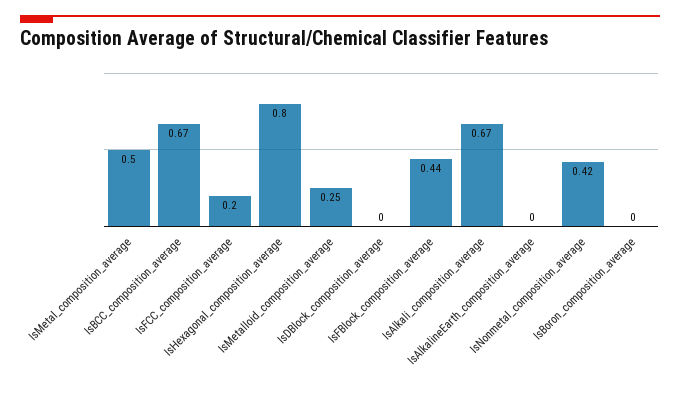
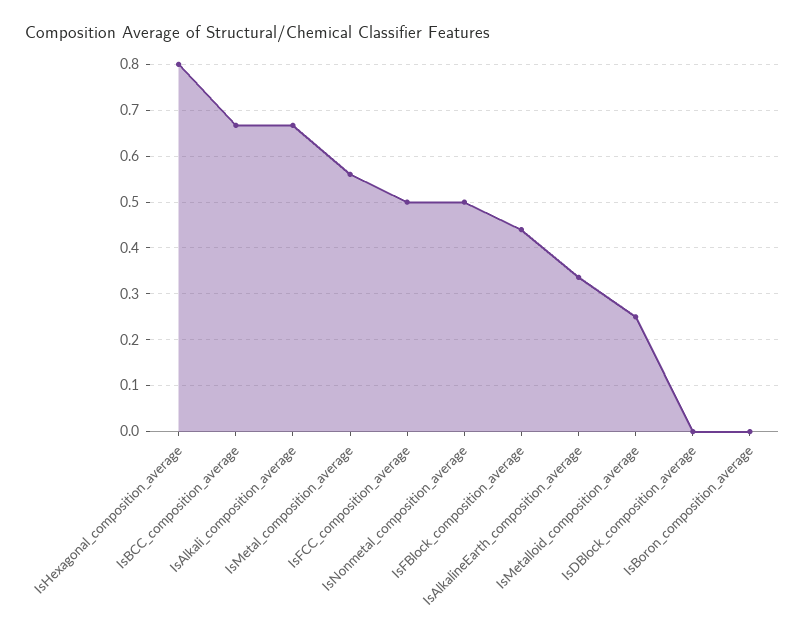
IsMetal_composition_average: 0.5 -> 0.56
IsFCC_composition_average: 0.2 -> 0.5
IsAlkalineEarth_composition_average: 0 -> 0.34
IsNonmetal_composition_average: 0.42 -> 0.5

